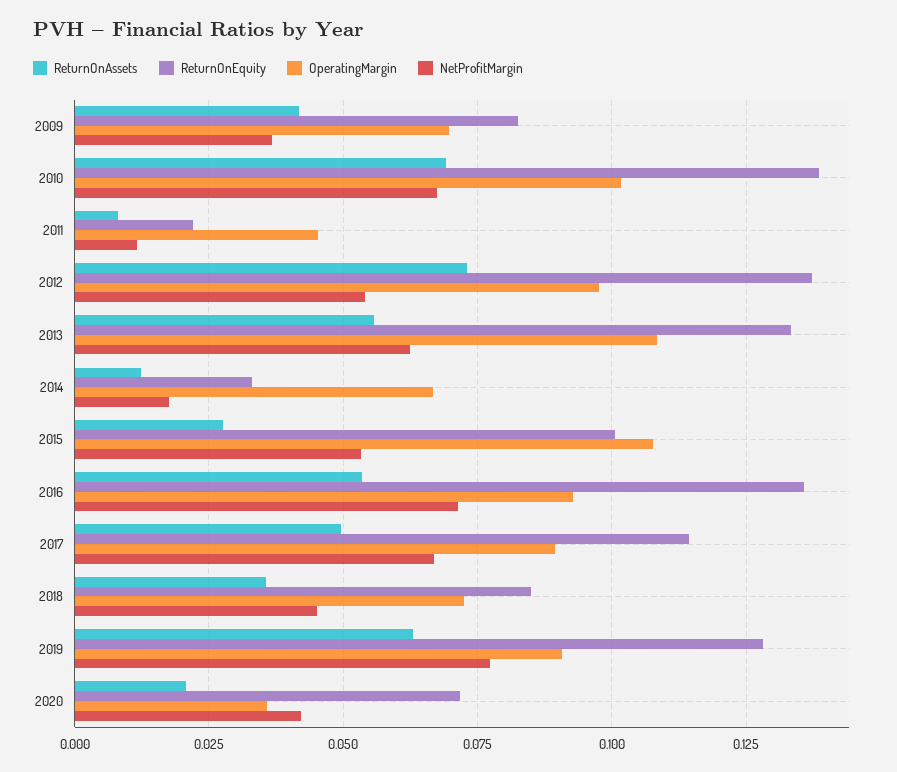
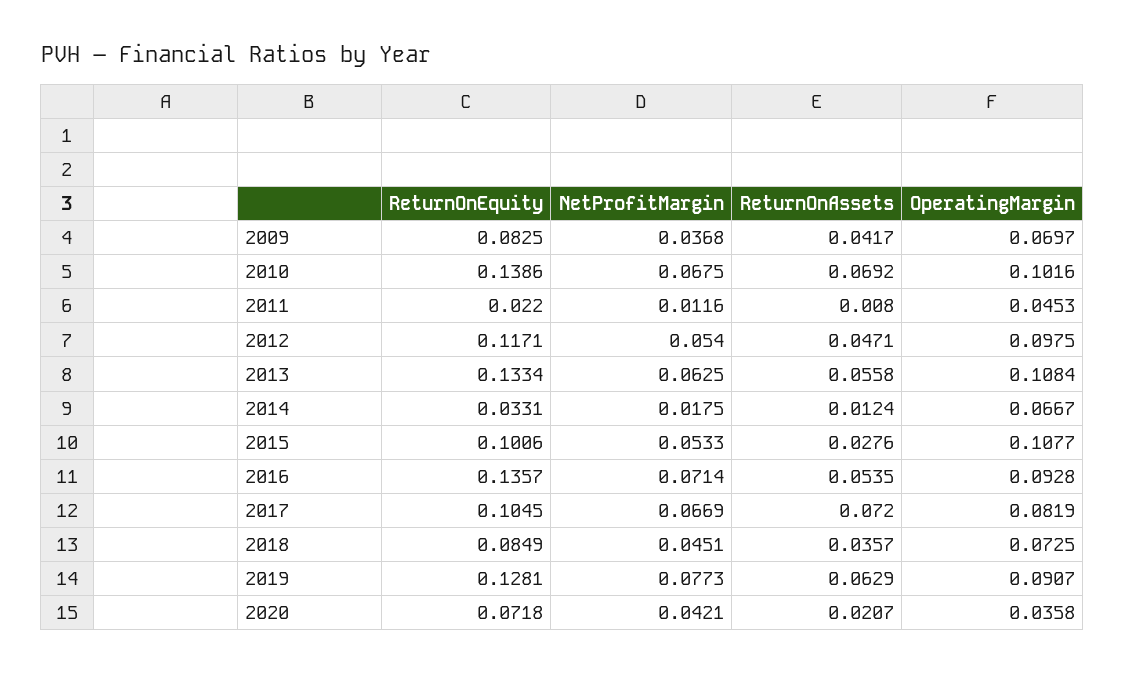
ReturnOnAssets, 2012: 0.0725 -> 0.0471
ReturnOnEquity, 2012: 0.1375 -> 0.1171
ReturnOnAssets, 2017: 0.05 -> 0.072
ReturnOnEquity, 2017: 0.115 -> 0.1045
OperatingMargin, 2017: 0.09 -> 0.0819

